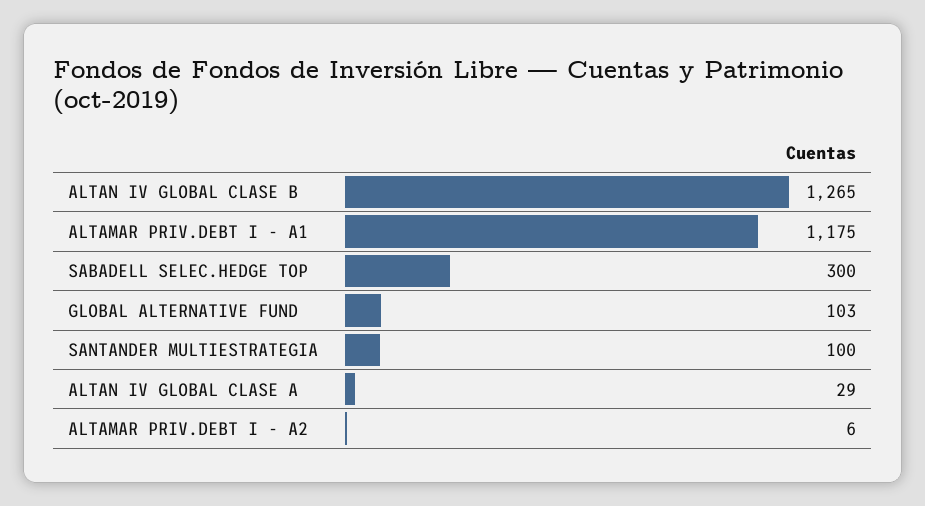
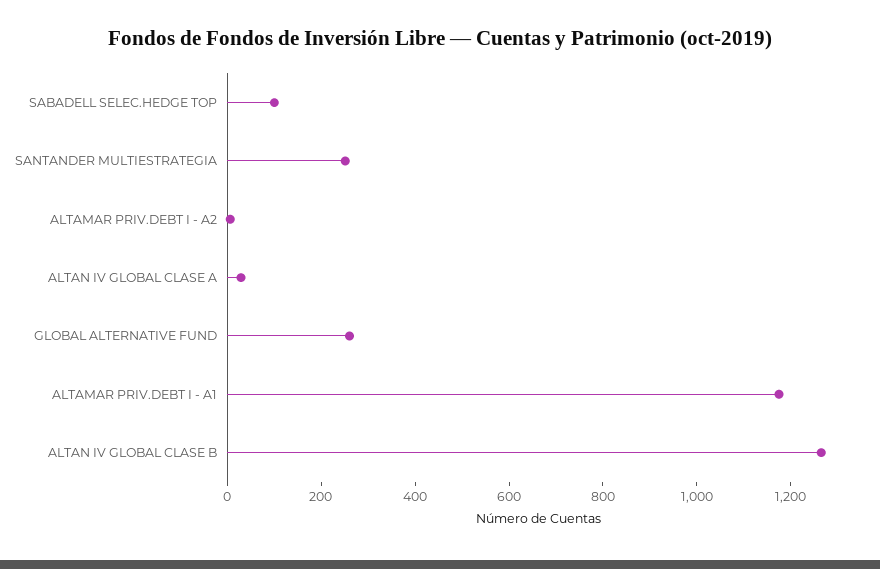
SABADELL SELEC.HEDGE TOP: 300 -> 100
GLOBAL ALTERNATIVE FUND: 103 -> 250
SANTANDER MULTIESTRATEGIA: 100 -> 250

